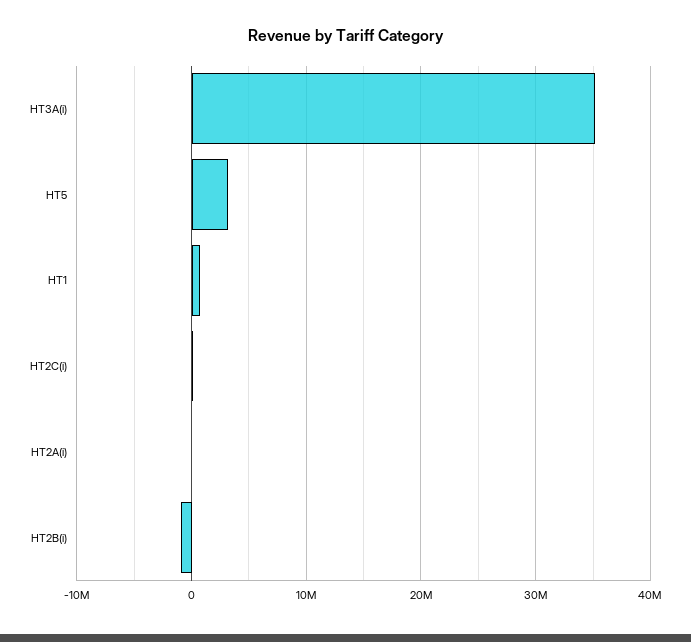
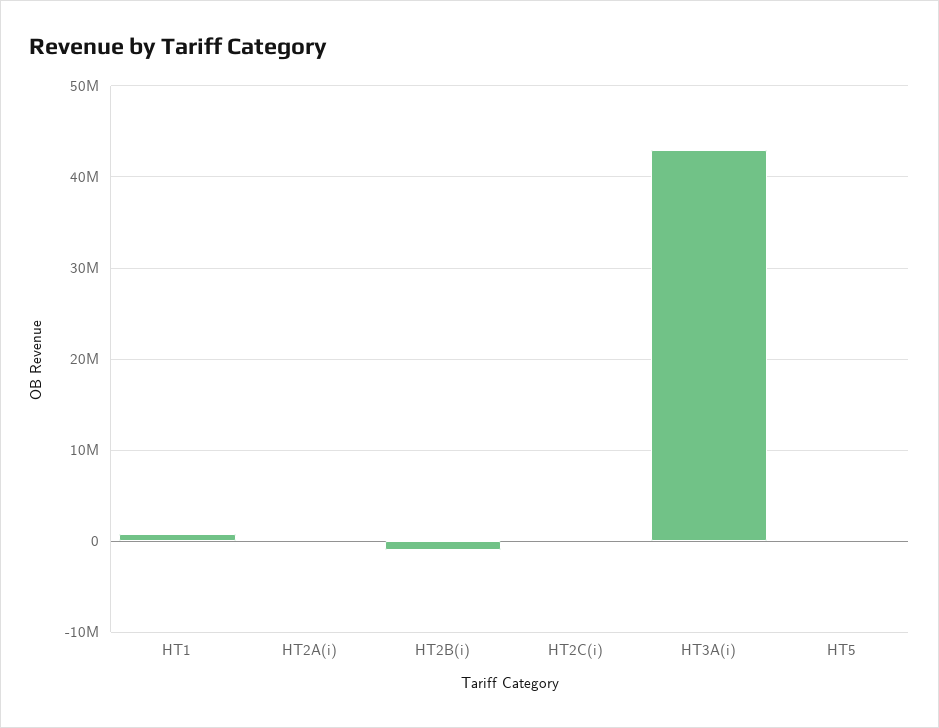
HT3A(i): 35000000 -> 43000000
HT5: 3000000 -> 0

